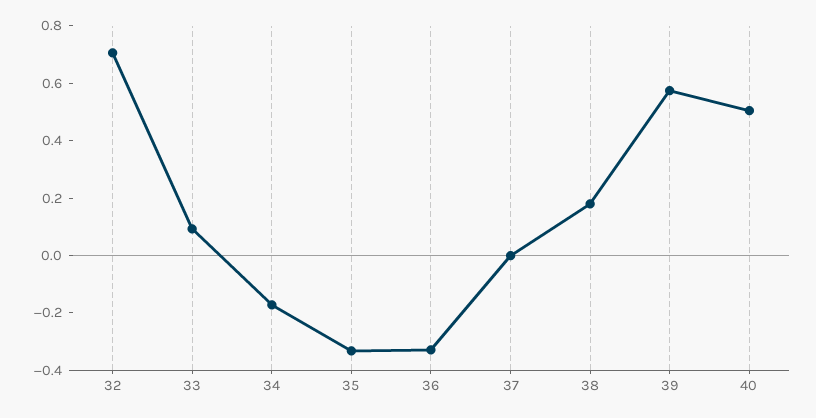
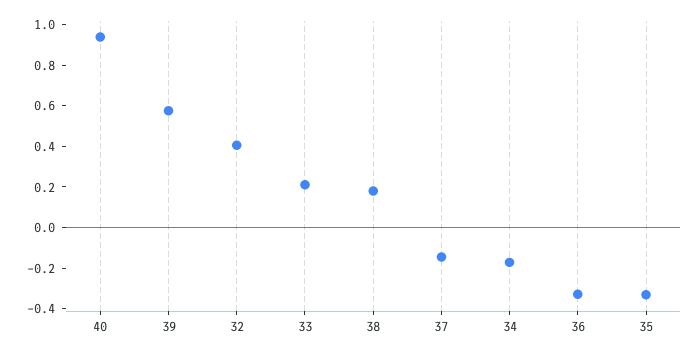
32: 0.7 -> 0.4
33: 0.1 -> 0.2
37: 0 -> -0.15
40: 0.5 -> 0.95

